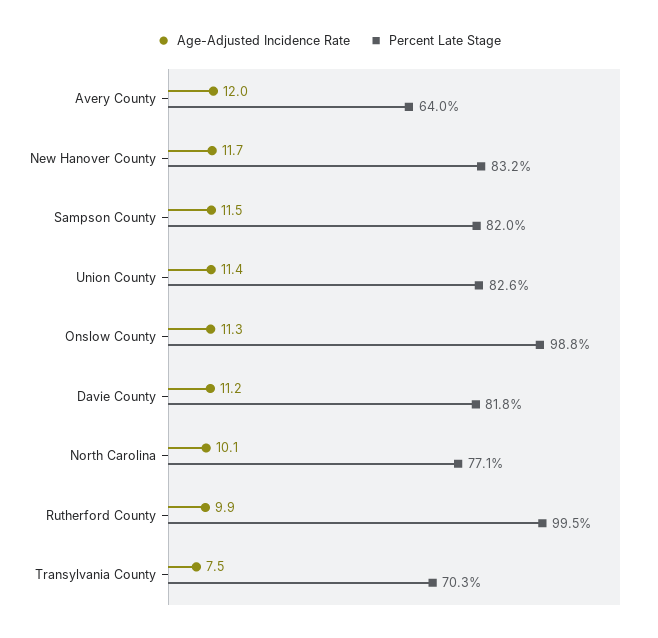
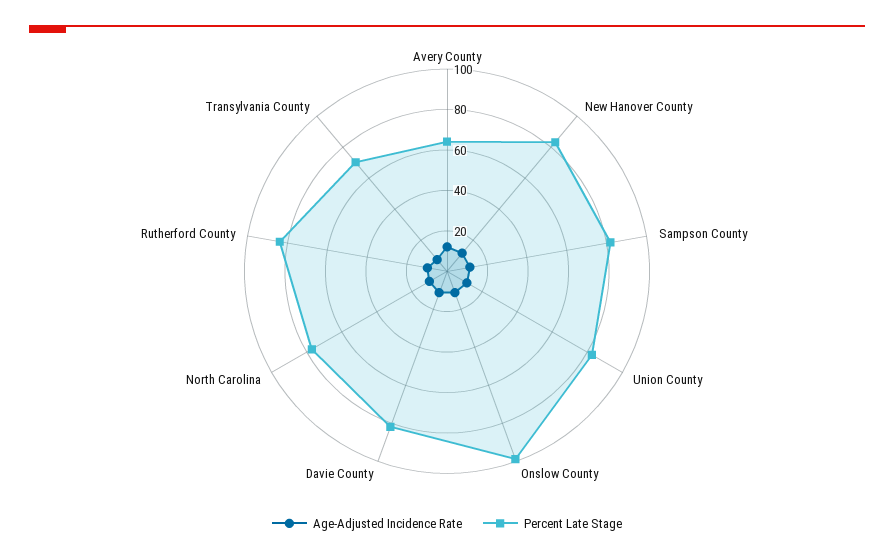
Percent Late Stage, Rutherford County: 99.5 -> 85

